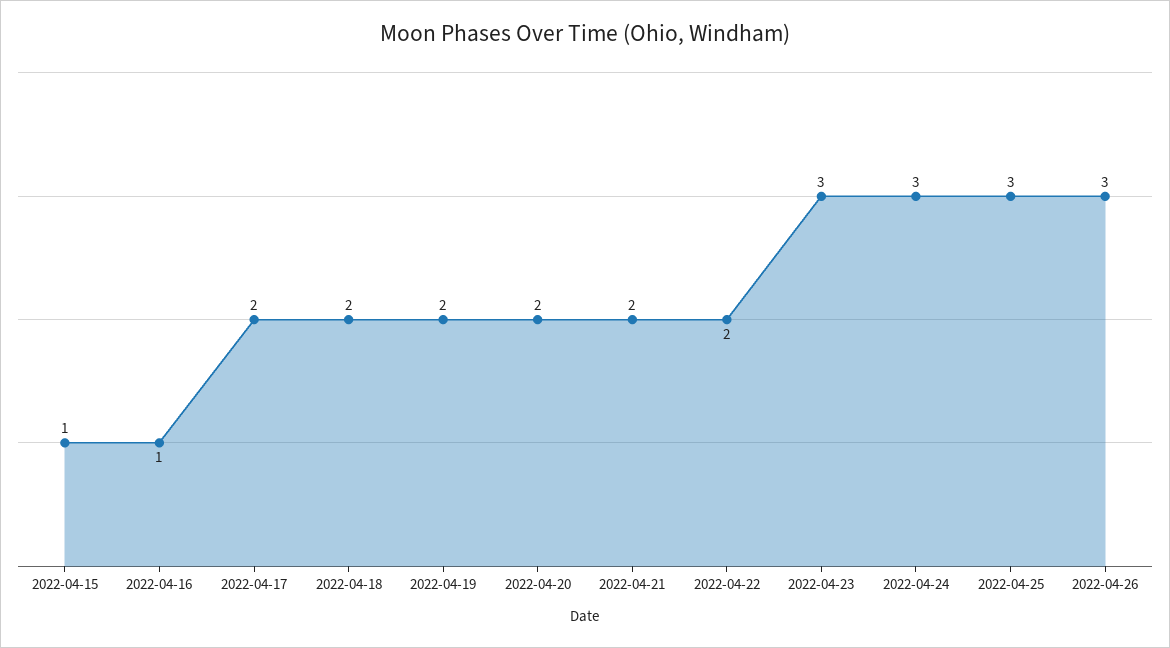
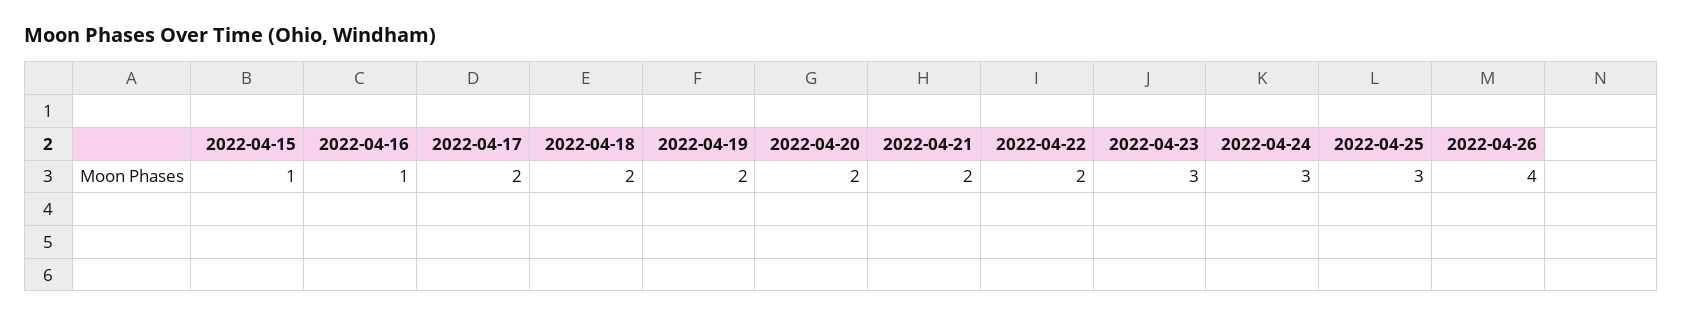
2022-04-26: 3 -> 4

